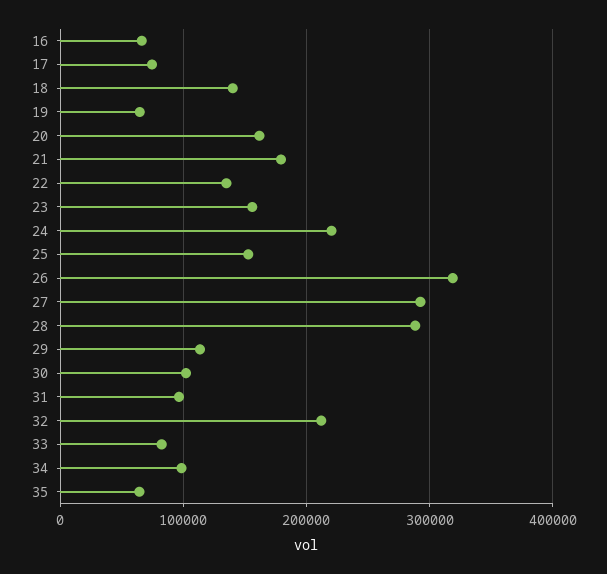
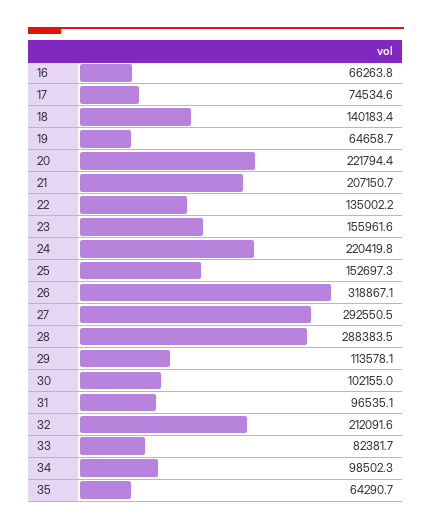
20: 160000 -> 221794.4
21: 180000 -> 207150.7

